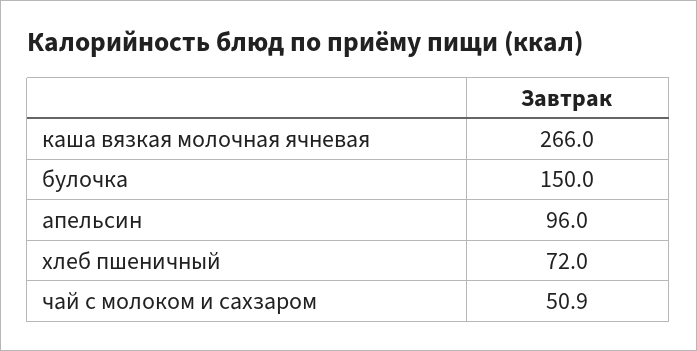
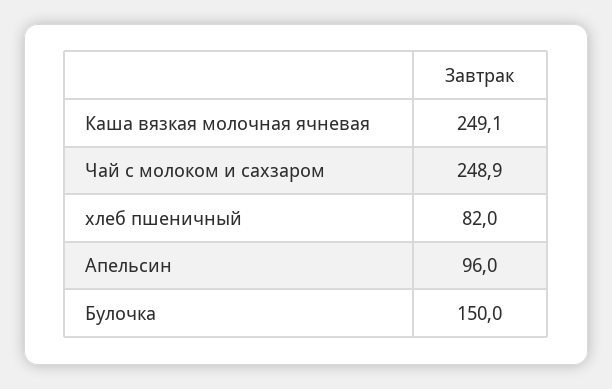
каша вязкая молочная ячневая: 266 -> 249.1
хлеб пшеничный: 72 -> 82
чай с молоком и сахзаром: 50.9 -> 248.9

